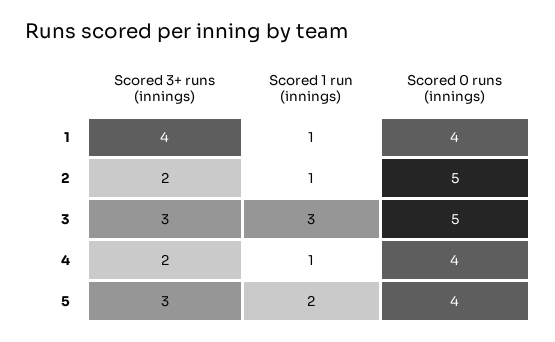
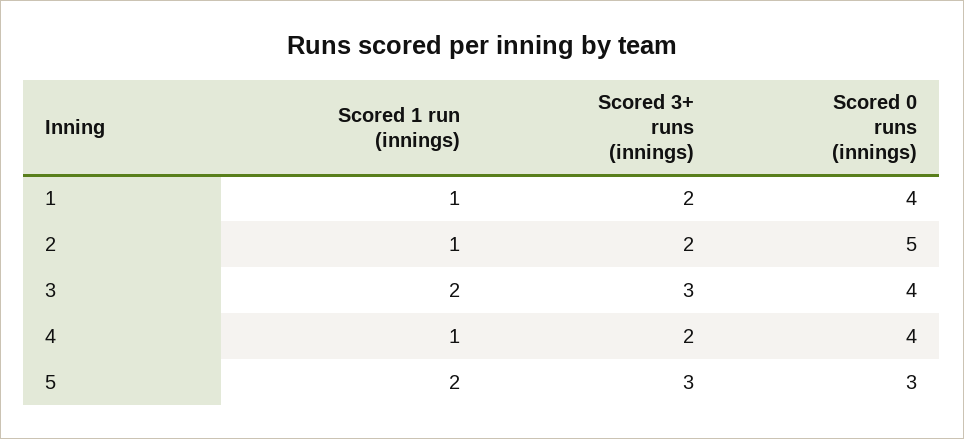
Scored 3+ runs (innings), 1: 4 -> 2
Scored 1 run (innings), 3: 3 -> 2
Scored 0 runs (innings), 3: 5 -> 4
Scored 0 runs (innings), 5: 4 -> 3

